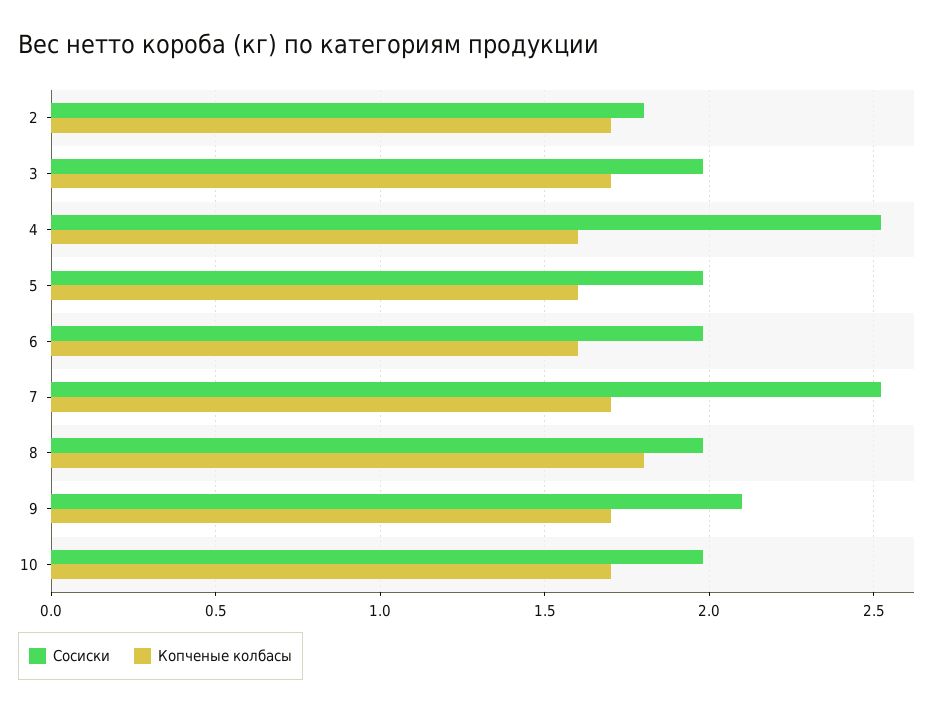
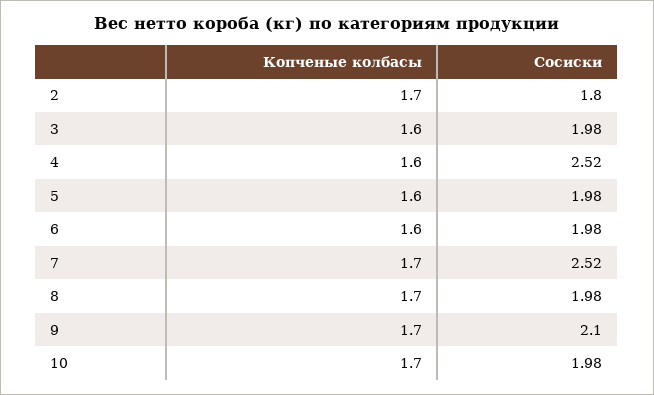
Копченые колбасы, 3: 1.7 -> 1.6
Копченые колбасы, 8: 1.8 -> 1.7

